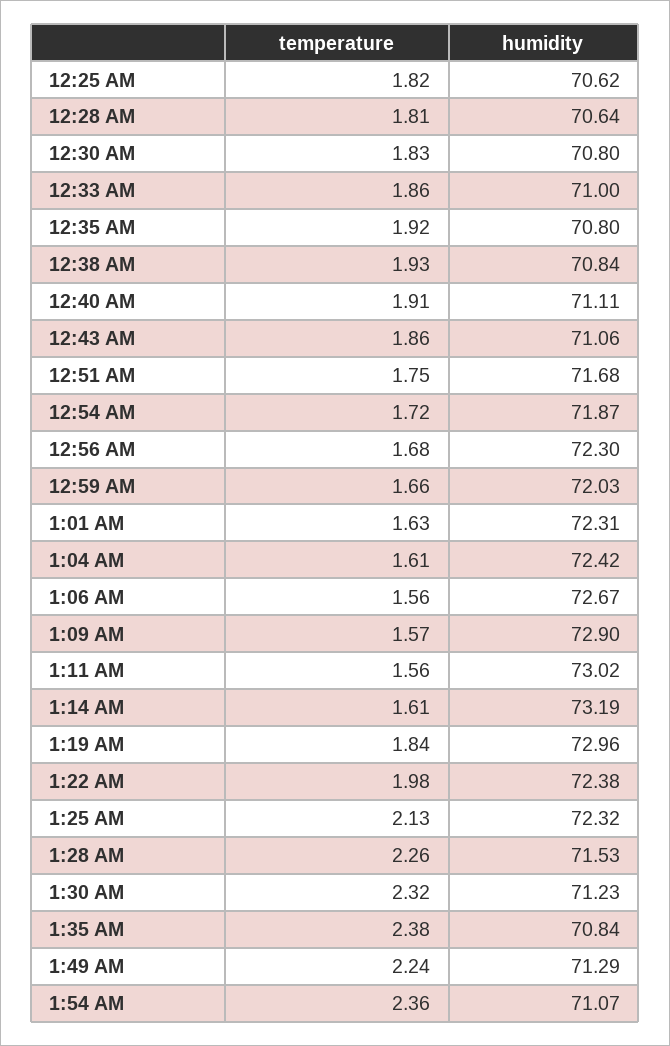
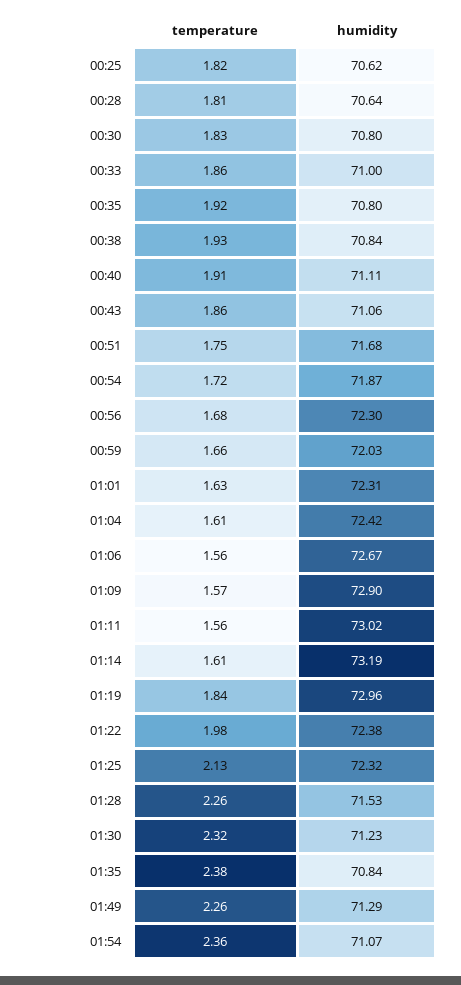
temperature, 1:49 AM: 2.24 -> 2.26

